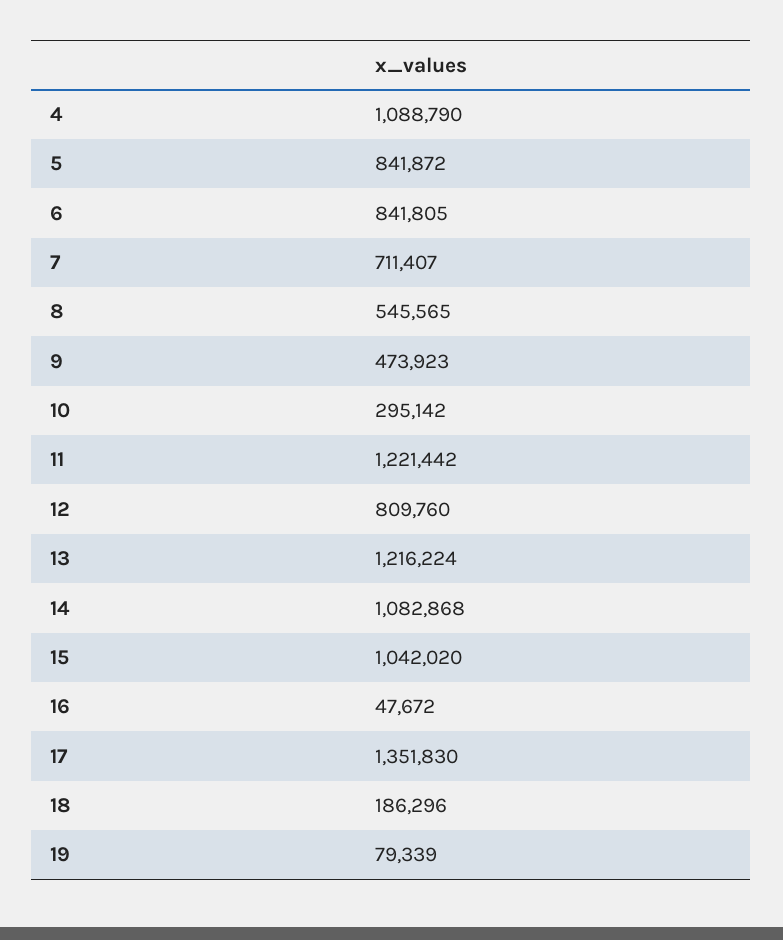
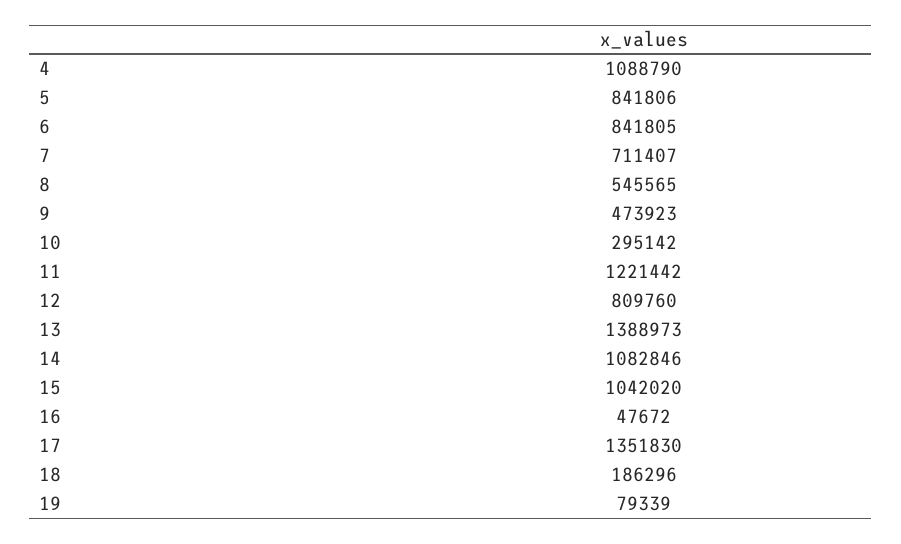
5: 841872 -> 841806
13: 1216224 -> 1388973
14: 1082868 -> 1082846

